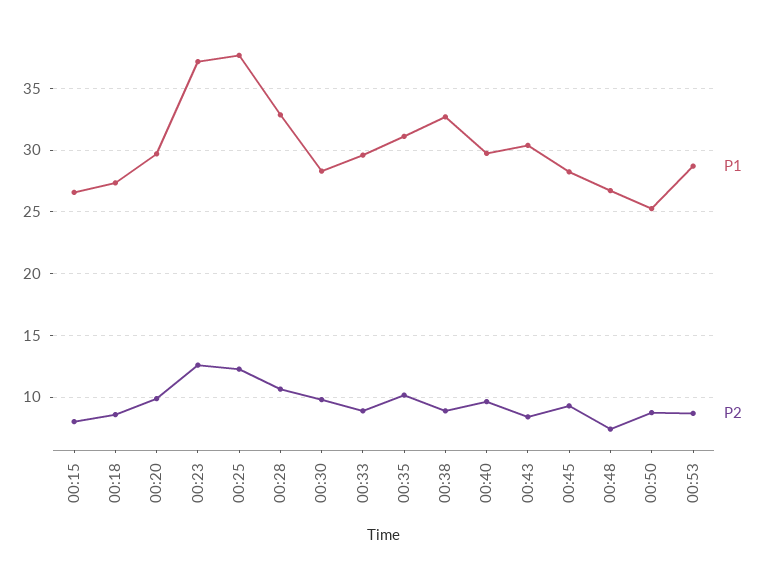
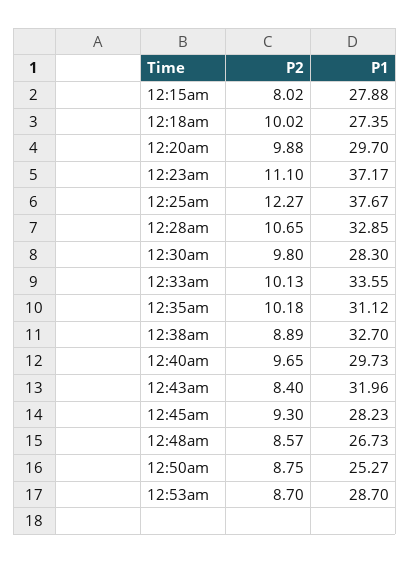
P1, 00:15: 26.5 -> 27.88
P2, 00:18: 8.5 -> 10.02
P2, 00:23: 12.5 -> 11.1
P1, 00:33: 29.5 -> 33.55
P2, 00:33: 9 -> 10.13
P1, 00:43: 30.5 -> 31.96
P2, 00:48: 7.5 -> 8.57

